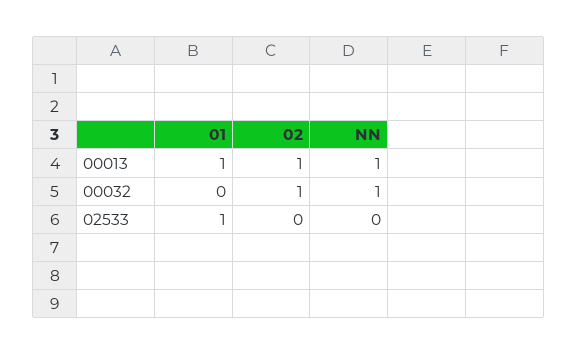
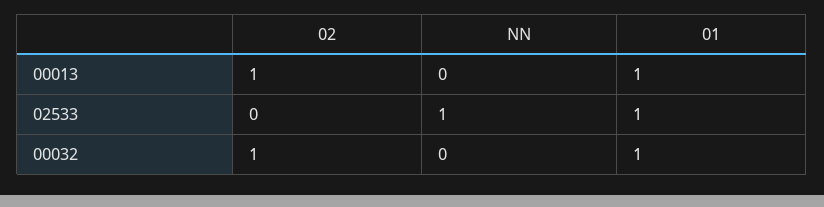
NN, 00013: 1 -> 0
01, 00032: 0 -> 1
NN, 00032: 1 -> 0
NN, 02533: 0 -> 1

